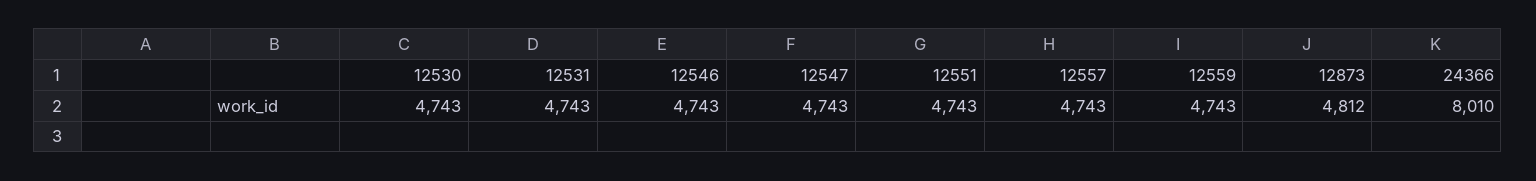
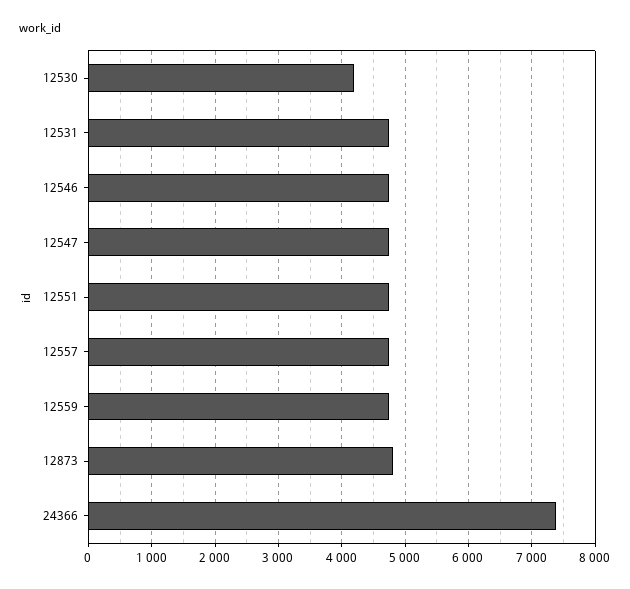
12530: 4743 -> 4200
24366: 8010 -> 7400

